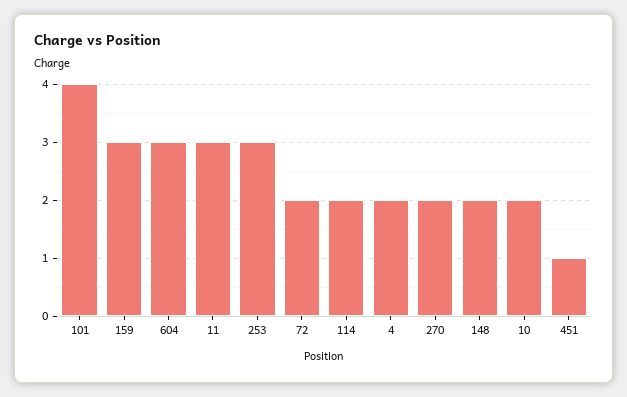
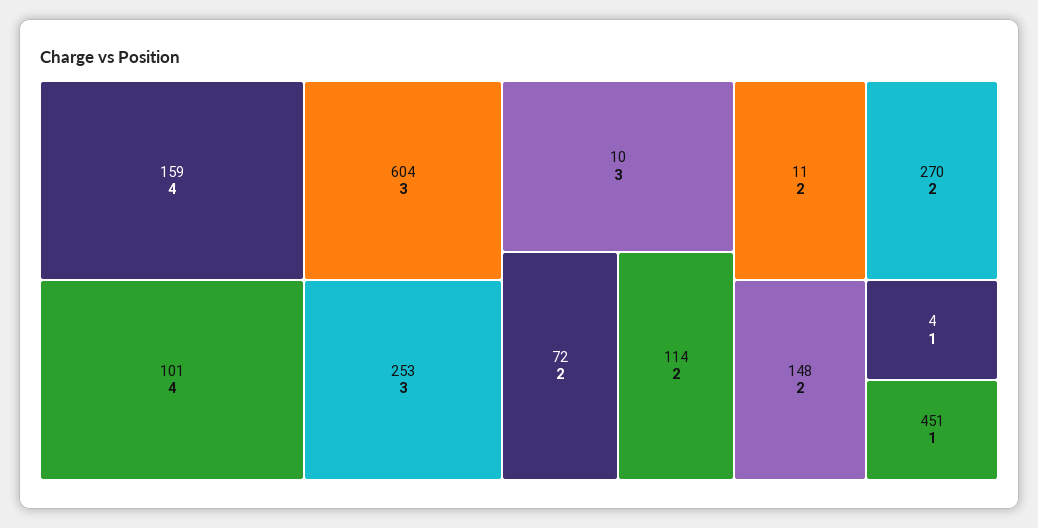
159: 3 -> 4
11: 3 -> 2
4: 2 -> 1
10: 2 -> 3

